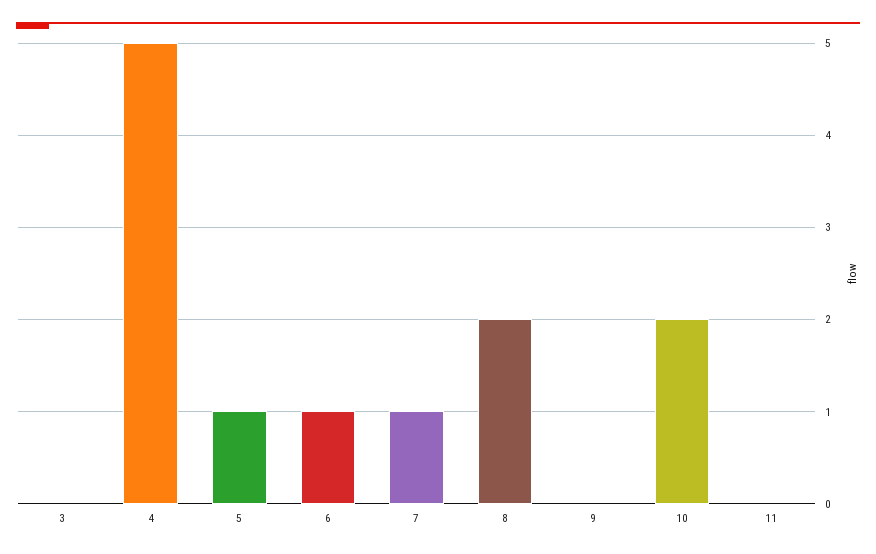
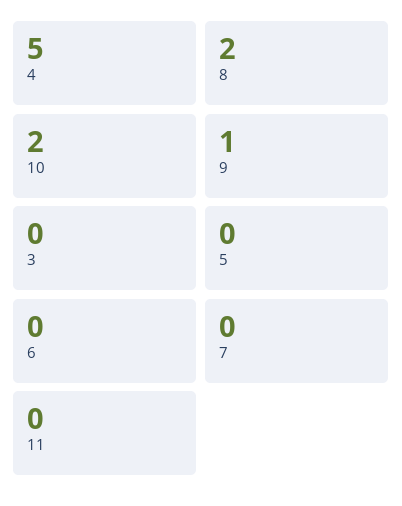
5: 1 -> 0
6: 1 -> 0
7: 1 -> 0
9: 0 -> 1

